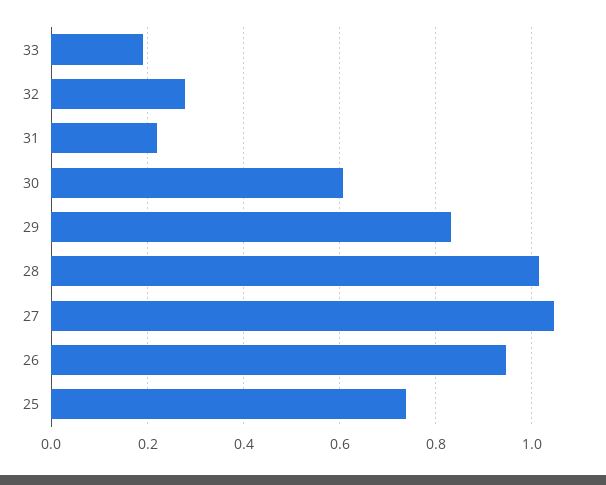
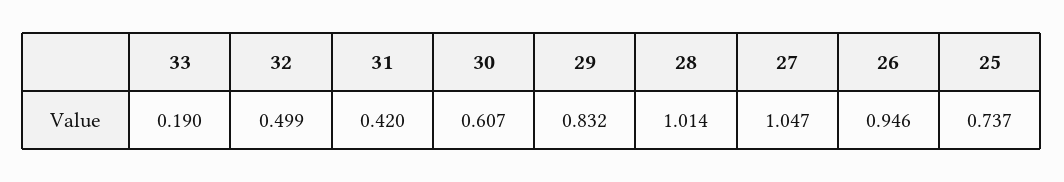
32: 0.28 -> 0.499
31: 0.22 -> 0.42

